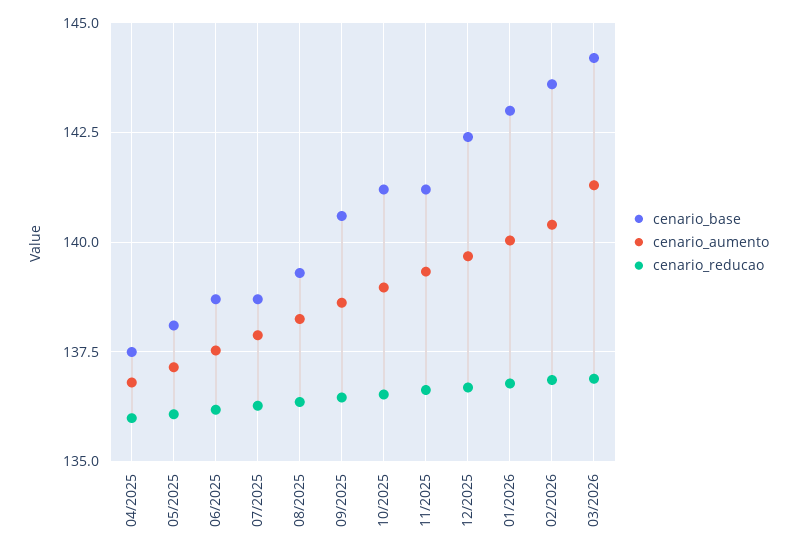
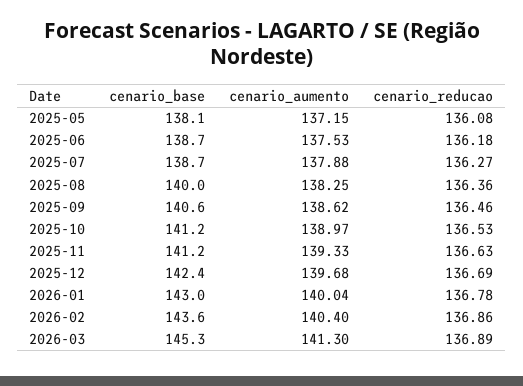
cenario_base, 04/2025: 137.5 -> none
cenario_aumento, 04/2025: 136.75 -> none
cenario_reducao, 04/2025: 136 -> none
cenario_base, 08/2025: 139.25 -> 140
cenario_base, 03/2026: 144.25 -> 145.3

